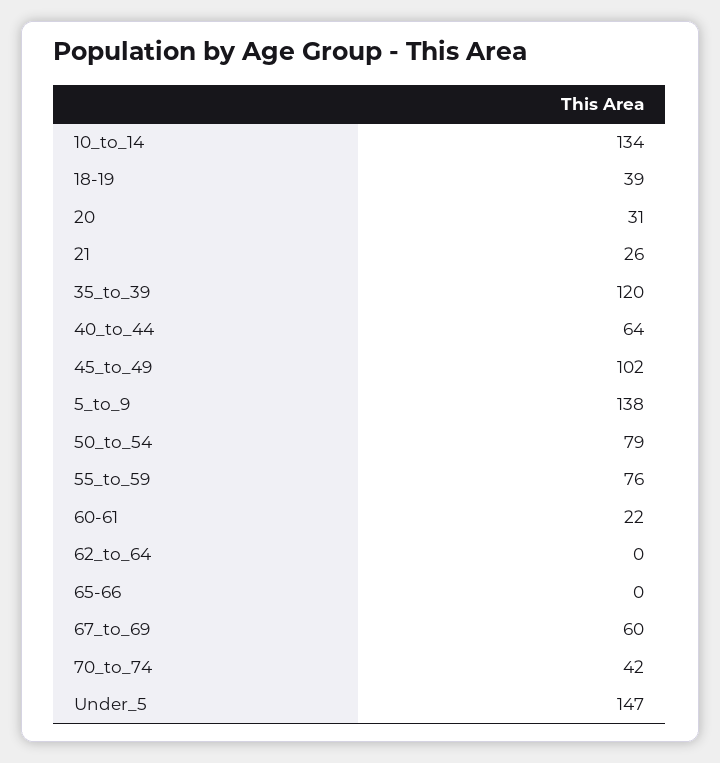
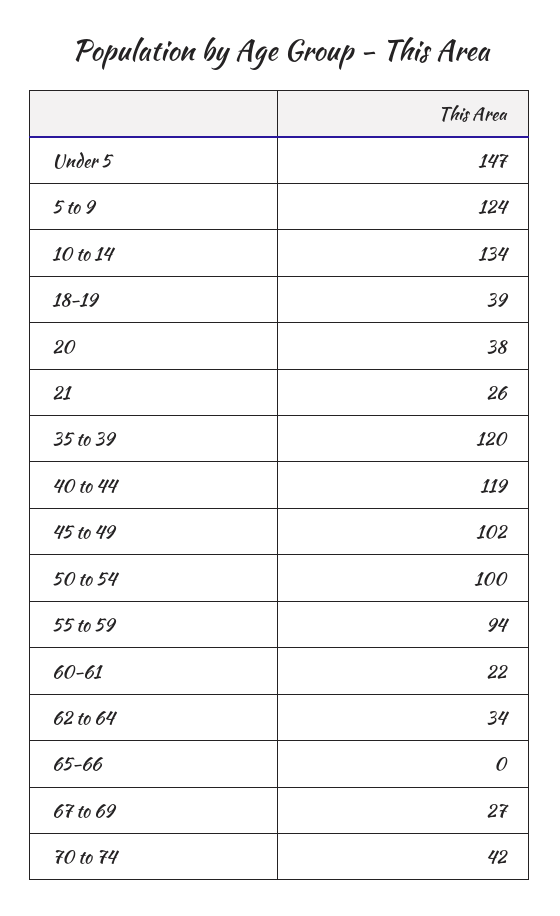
20: 31 -> 38
40_to_44: 64 -> 119
5_to_9: 138 -> 124
50_to_54: 79 -> 100
55_to_59: 76 -> 94
62_to_64: 0 -> 34
67_to_69: 60 -> 27

